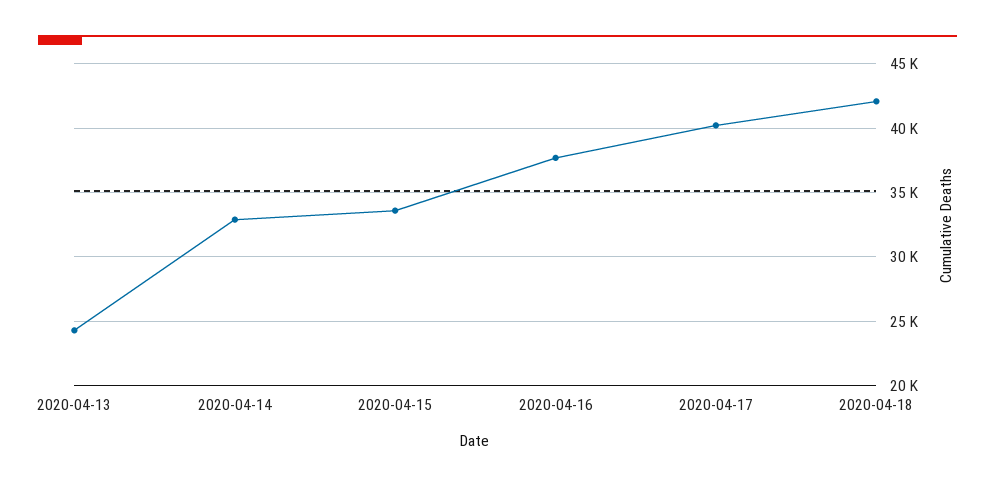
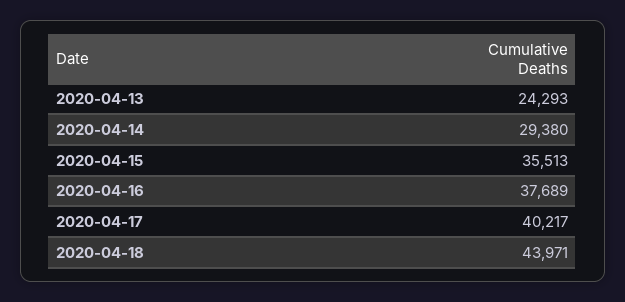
2020-04-14: 33000 -> 29380
2020-04-15: 33500 -> 35513
2020-04-18: 42000 -> 43971

